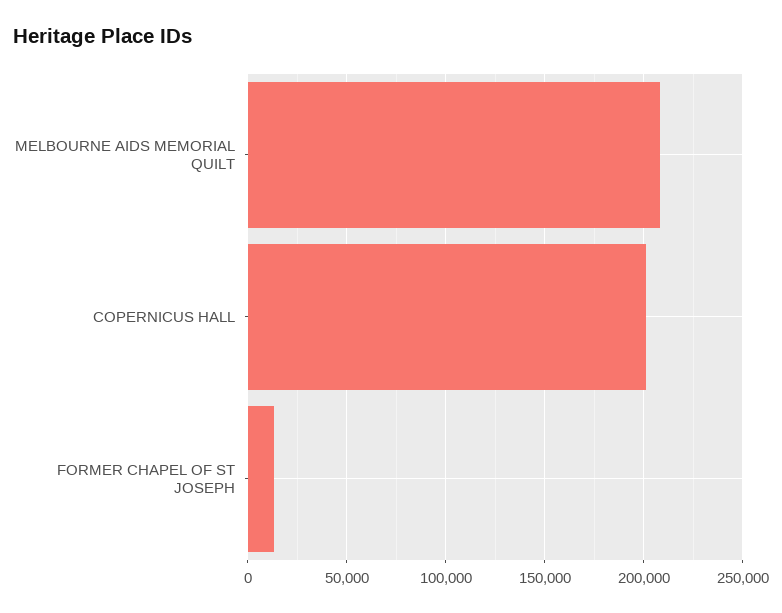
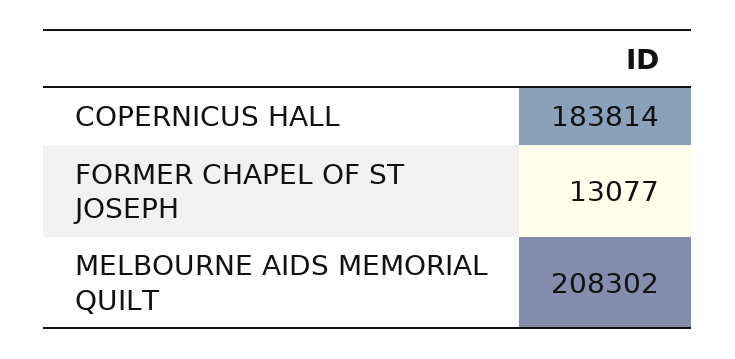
COPERNICUS HALL: 200000 -> 183814

